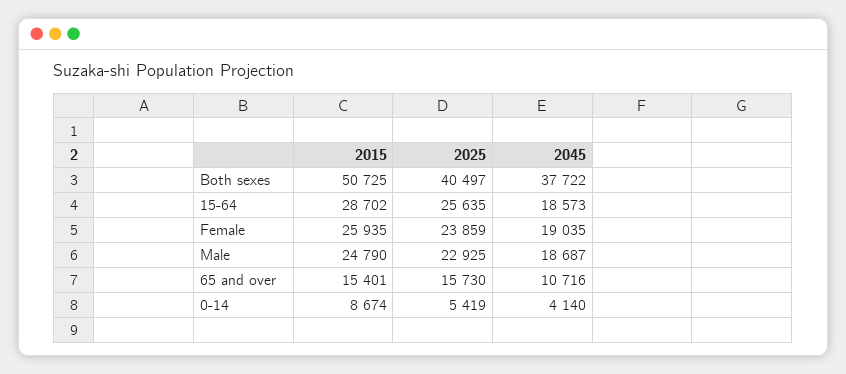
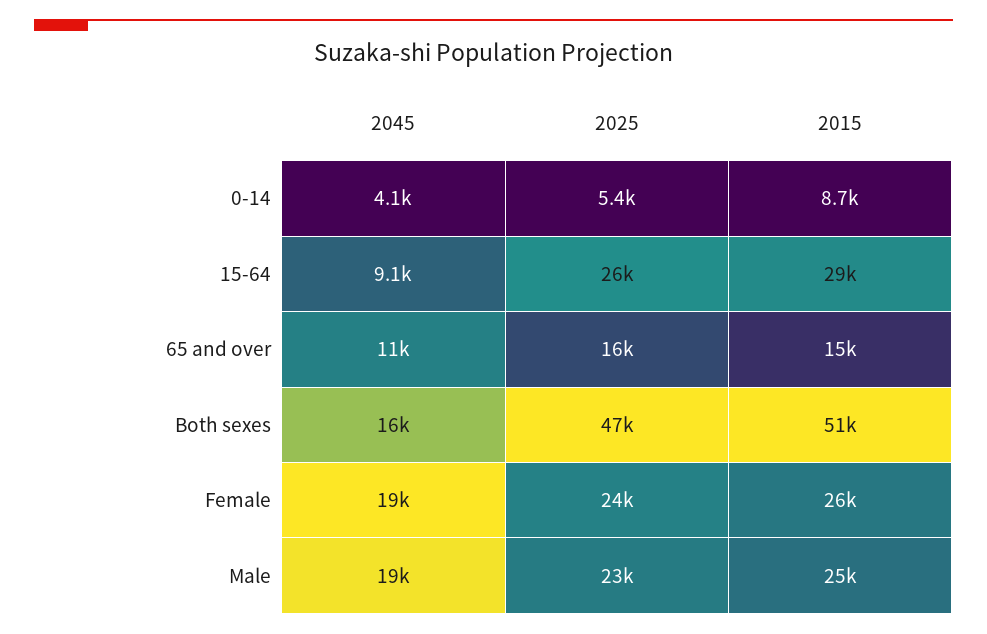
2025, Both sexes: 40497 -> 47000
2045, Both sexes: 37722 -> 16000
2045, 15-64: 18573 -> 9100

